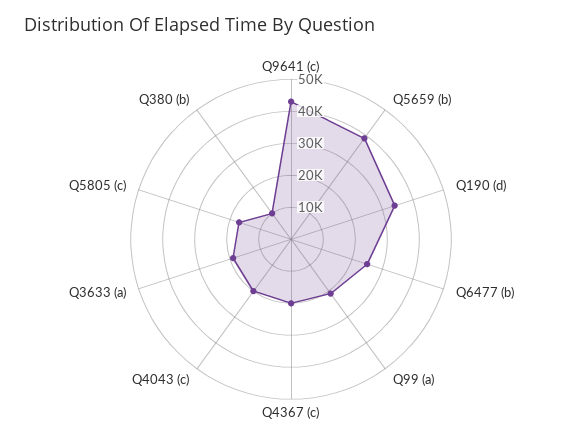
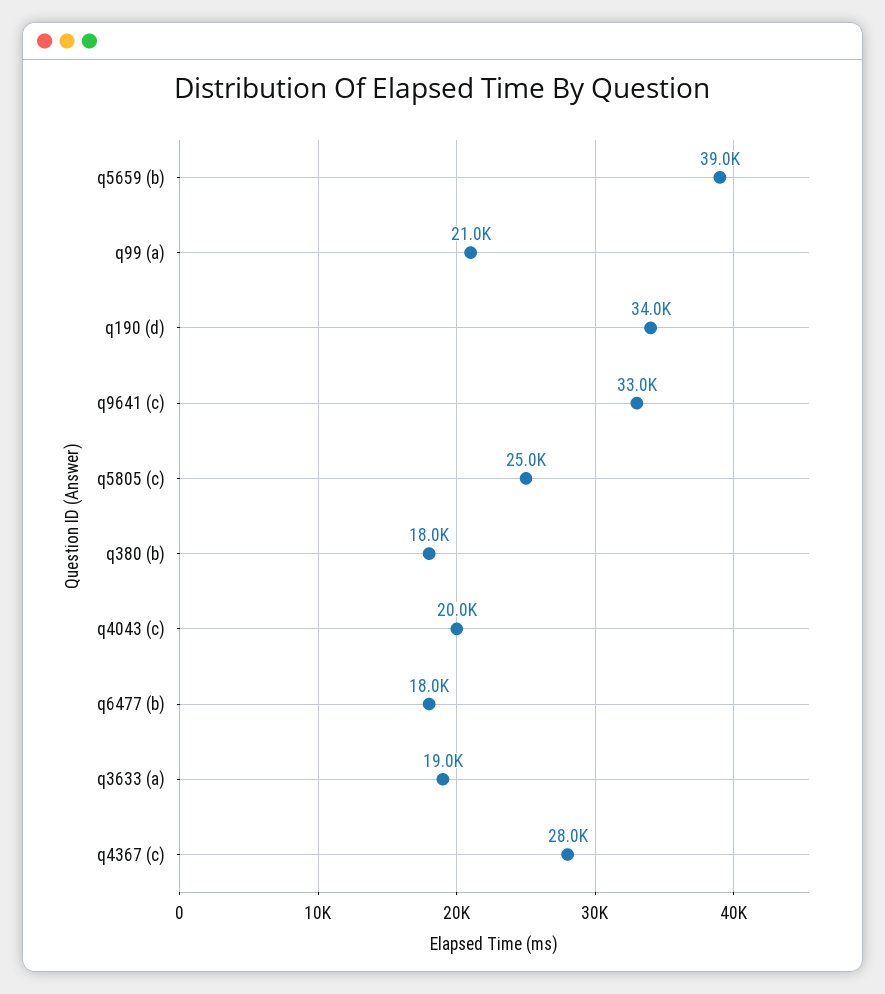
Q9641 (c): 42500 -> 33000
Q6477 (b): 25000 -> 18000
Q4367 (c): 20000 -> 28000
Q5805 (c): 17500 -> 25000
Q380 (b): 10000 -> 18000

